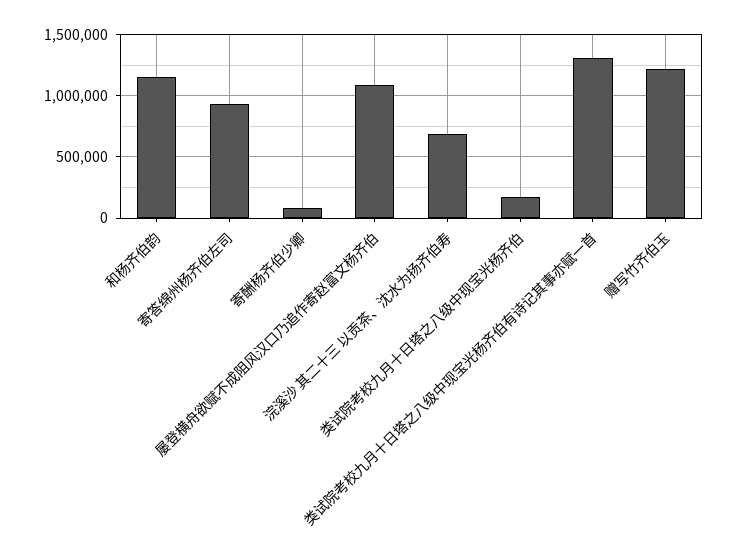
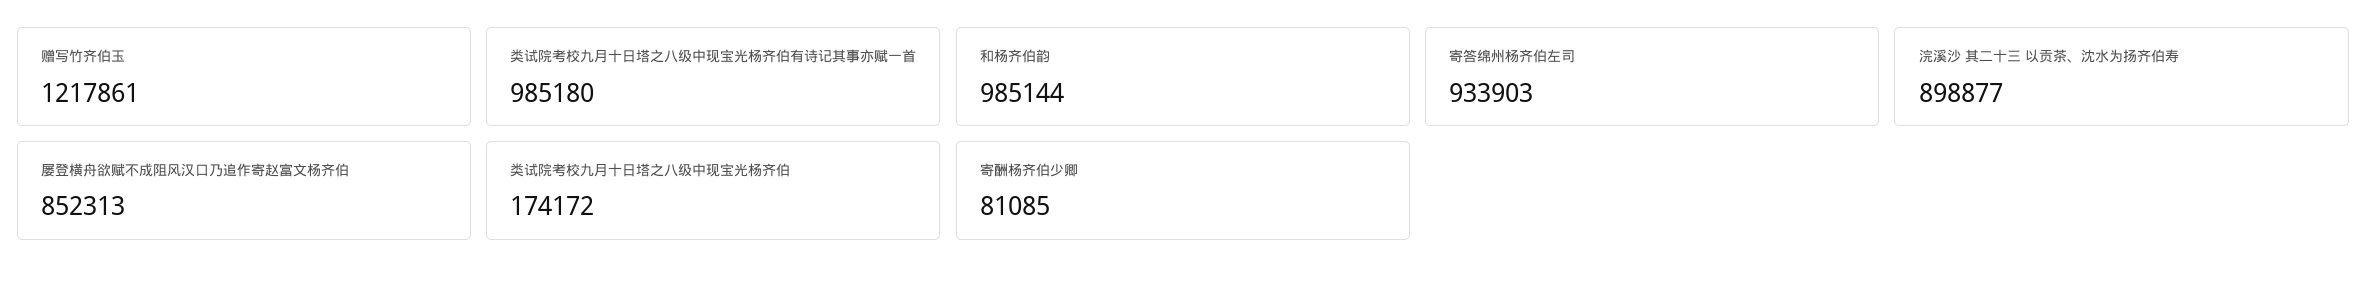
和杨齐伯韵: 1150000 -> 985144
屡登横舟欲赋不成阻风汉口乃追作寄赵富文杨齐伯: 1100000 -> 852313
浣溪沙 其二十三 以贡茶、沈水为扬齐伯寿: 700000 -> 898877
类试院考校九月十日塔之八级中现宝光杨齐伯有诗记其事亦赋一首: 1300000 -> 985180

